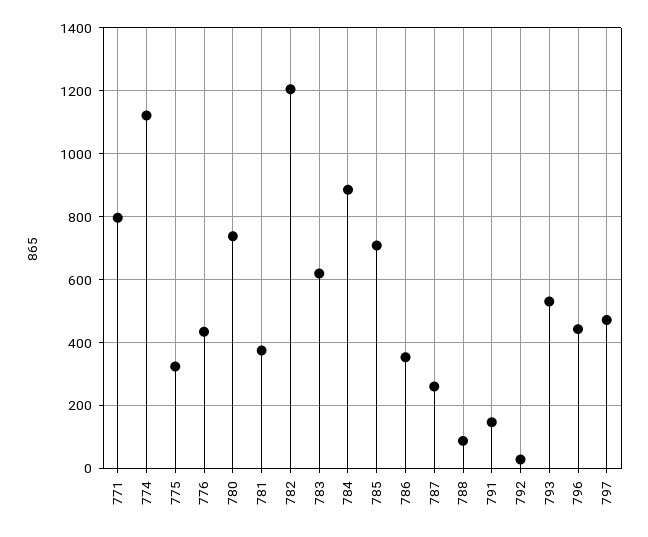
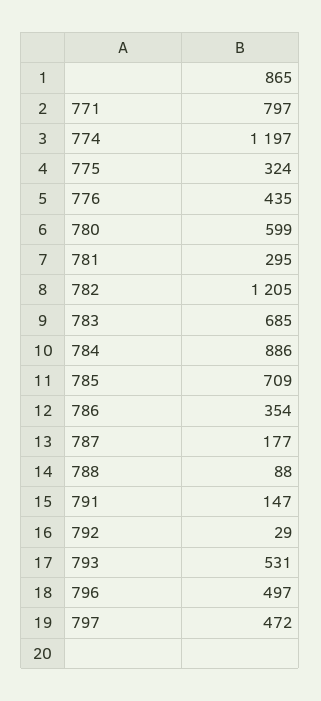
774: 1120 -> 1197
780: 740 -> 599
781: 380 -> 295
783: 620 -> 685
787: 260 -> 177
796: 440 -> 497

